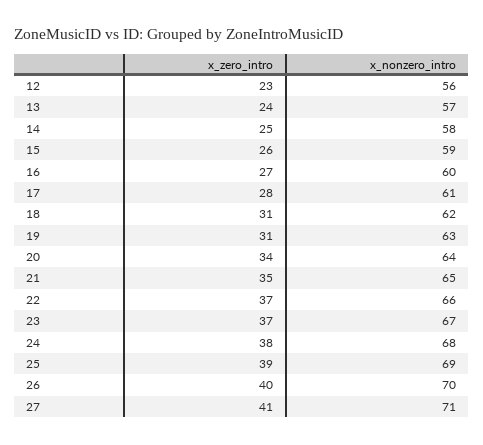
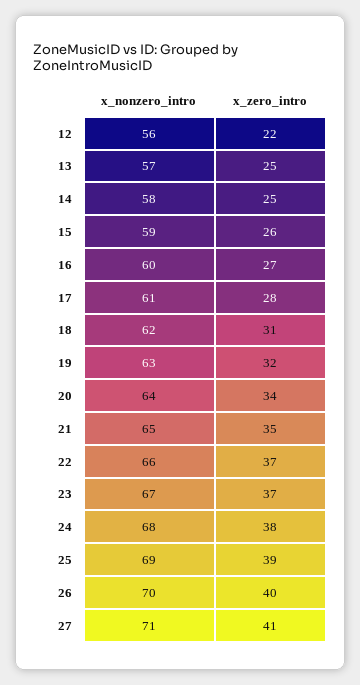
x_zero_intro, 12: 23 -> 22
x_zero_intro, 13: 24 -> 25
x_zero_intro, 19: 31 -> 32

